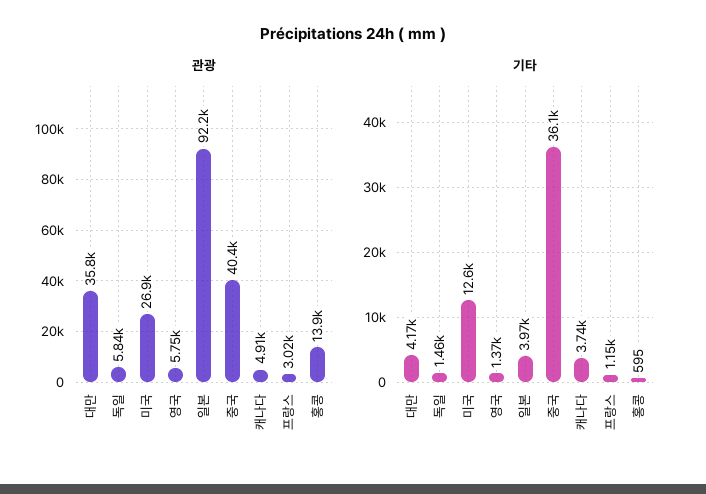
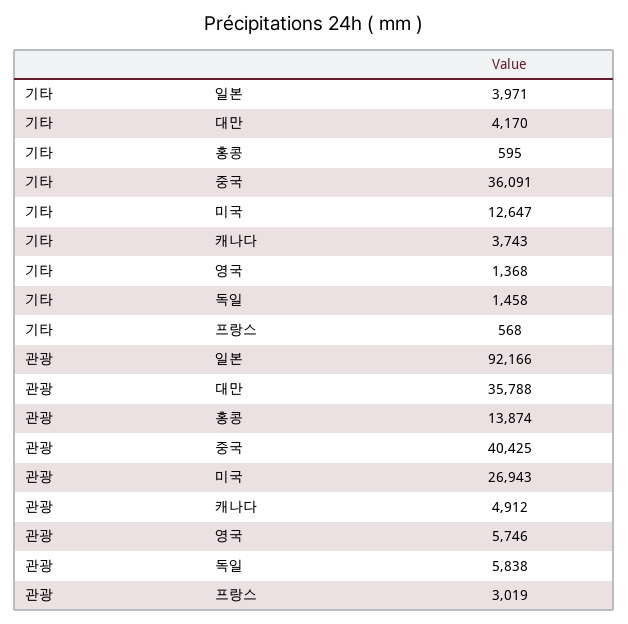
기타, 프랑스: 1150 -> 568

